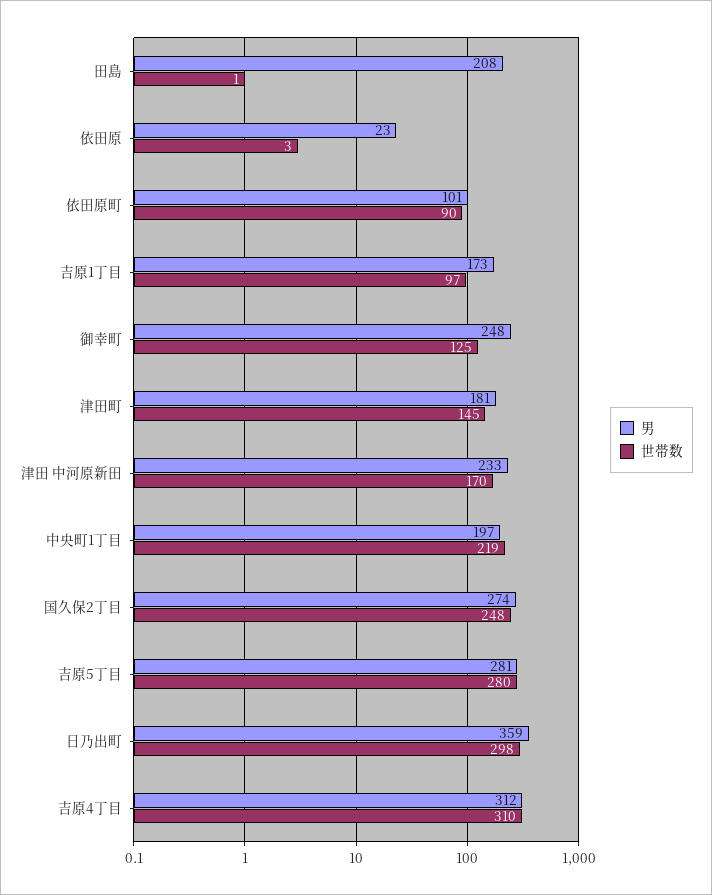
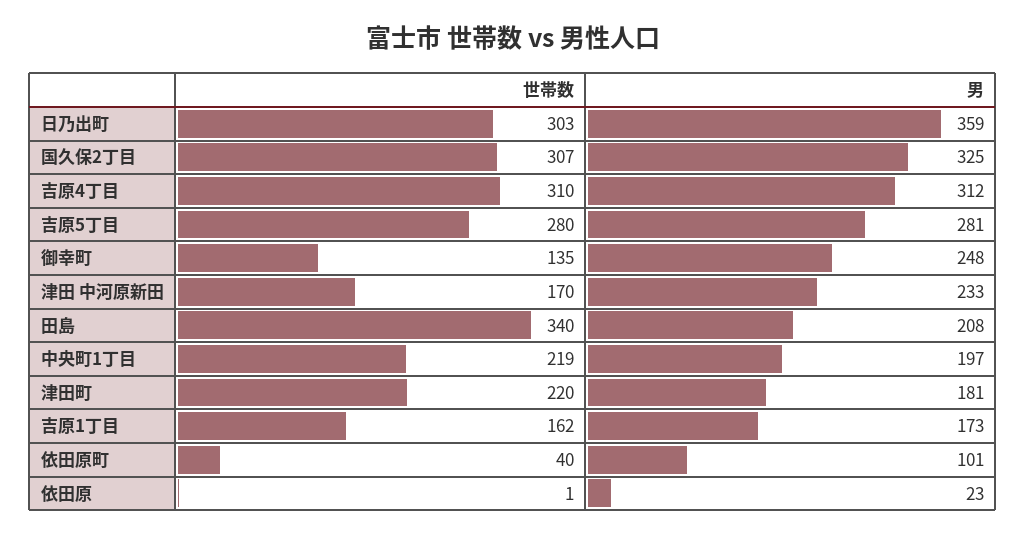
世帯数, 田島: 1 -> 340
世帯数, 依田原: 3 -> 1
世帯数, 依田原町: 90 -> 40
世帯数, 吉原1丁目: 97 -> 162
世帯数, 御幸町: 125 -> 135
世帯数, 津田町: 145 -> 220
男, 国久保2丁目: 274 -> 325
世帯数, 国久保2丁目: 248 -> 307
世帯数, 日乃出町: 298 -> 303

